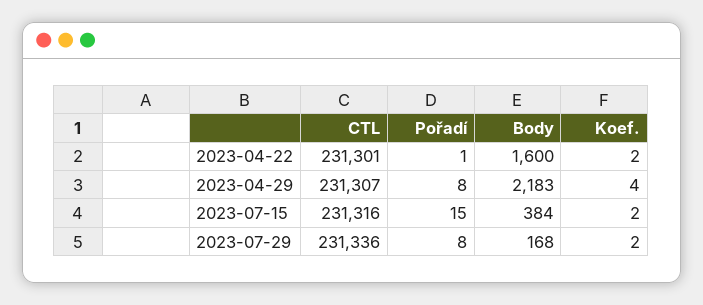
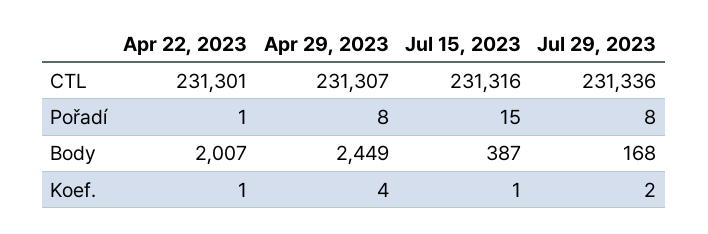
Body, 2023-04-22: 1600 -> 2007
Koef., 2023-04-22: 2 -> 1
Body, 2023-04-29: 2183 -> 2449
Body, 2023-07-15: 384 -> 387
Koef., 2023-07-15: 2 -> 1

